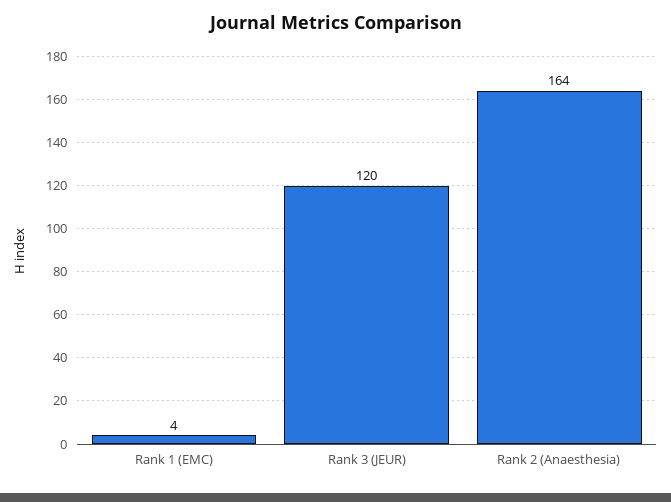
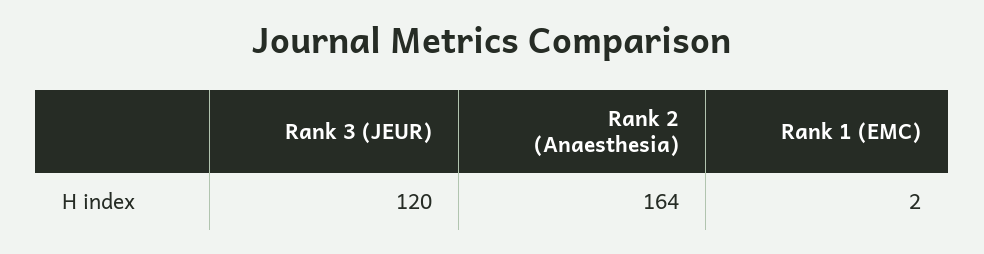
Rank 1 (EMC): 4 -> 2

